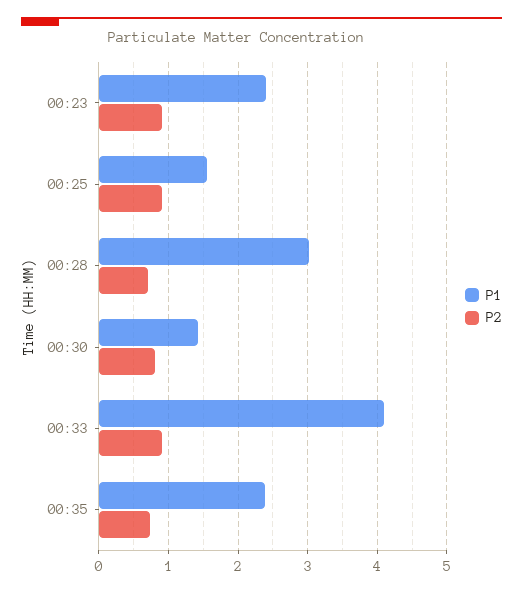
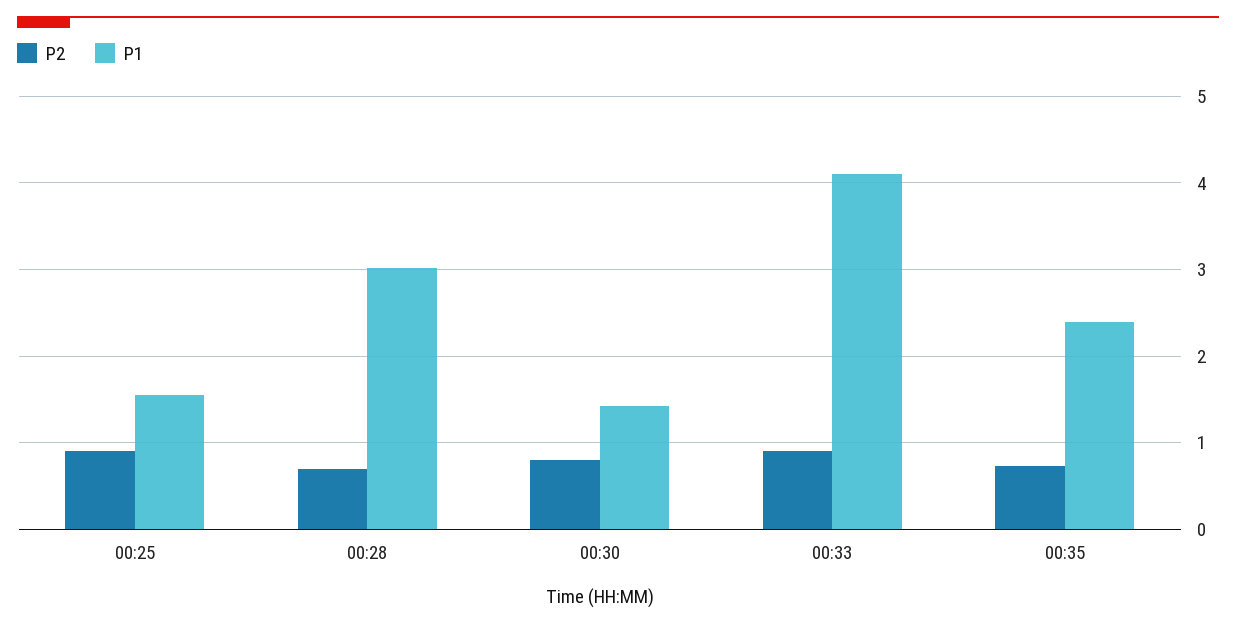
P1, 00:23: 2.4 -> none
P2, 00:23: 0.9 -> none

